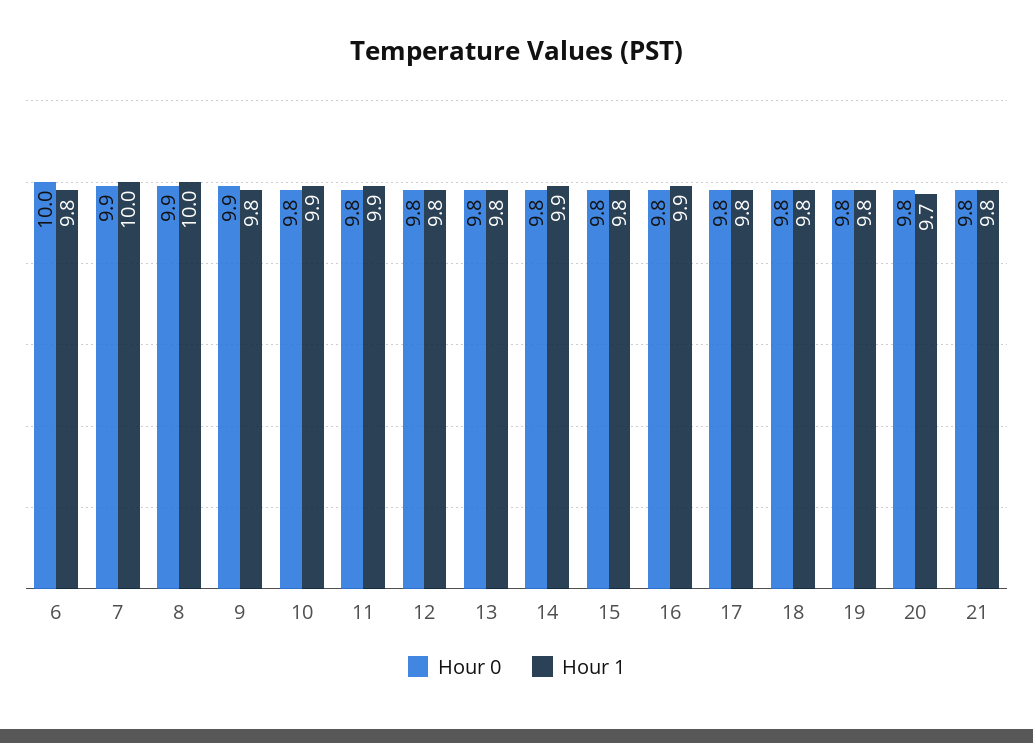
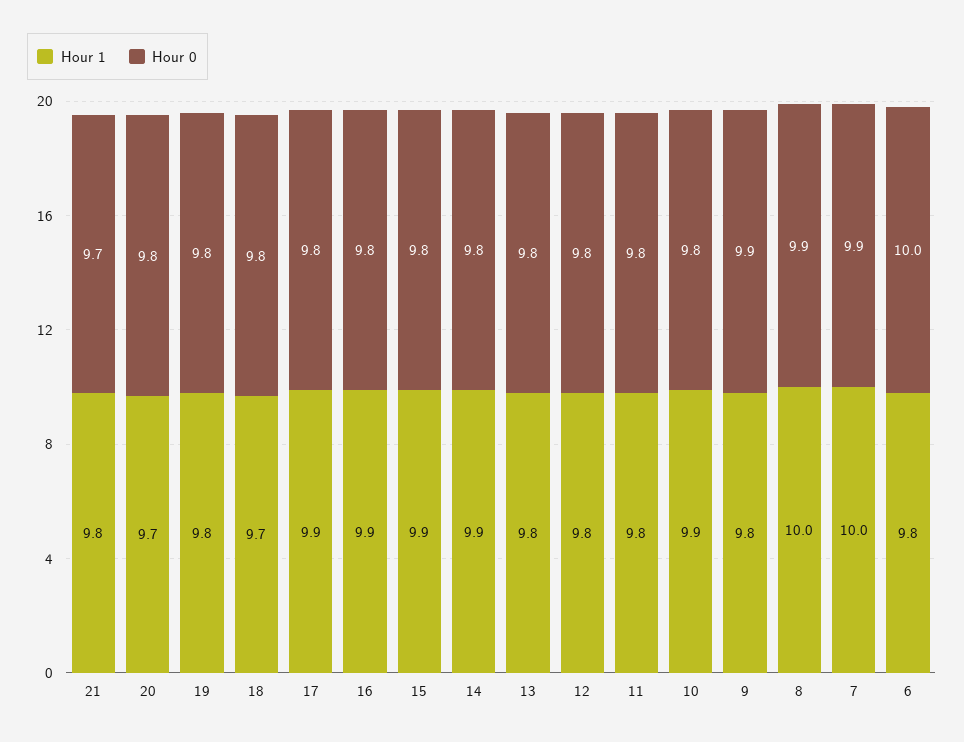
Hour 1, 11: 9.9 -> 9.8
Hour 1, 15: 9.8 -> 9.9
Hour 1, 17: 9.8 -> 9.9
Hour 1, 18: 9.8 -> 9.7
Hour 0, 21: 9.8 -> 9.7

